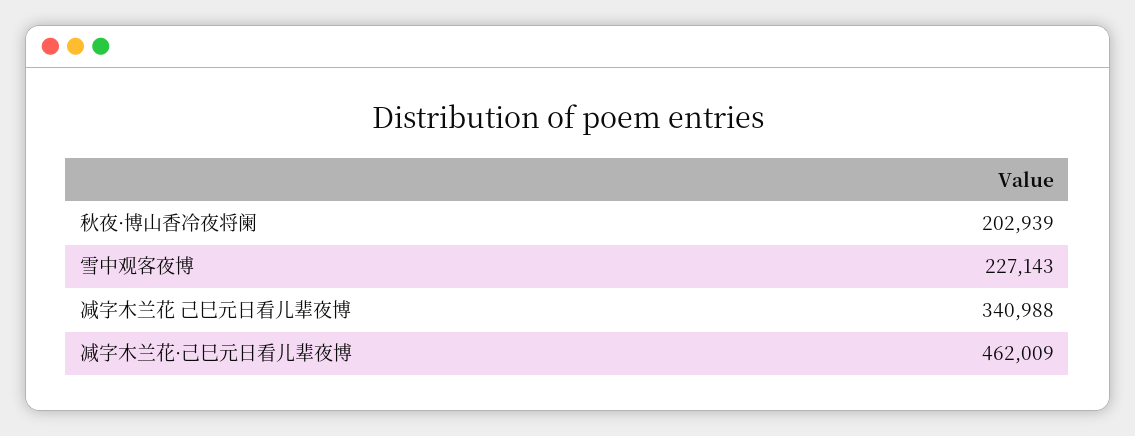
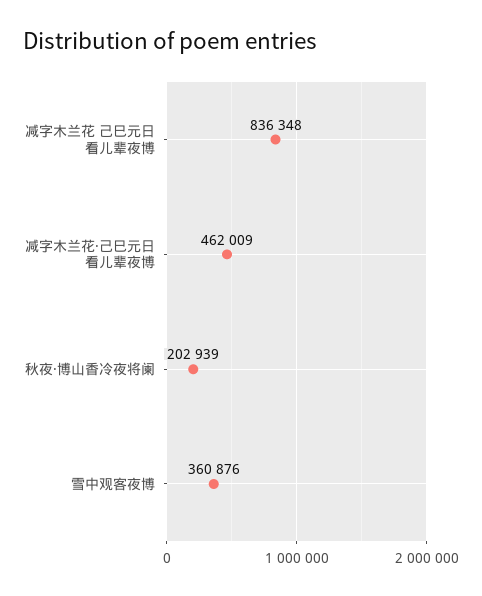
雪中观客夜博: 227143 -> 360876
减字木兰花 己巳元日看儿辈夜博: 340988 -> 836348

